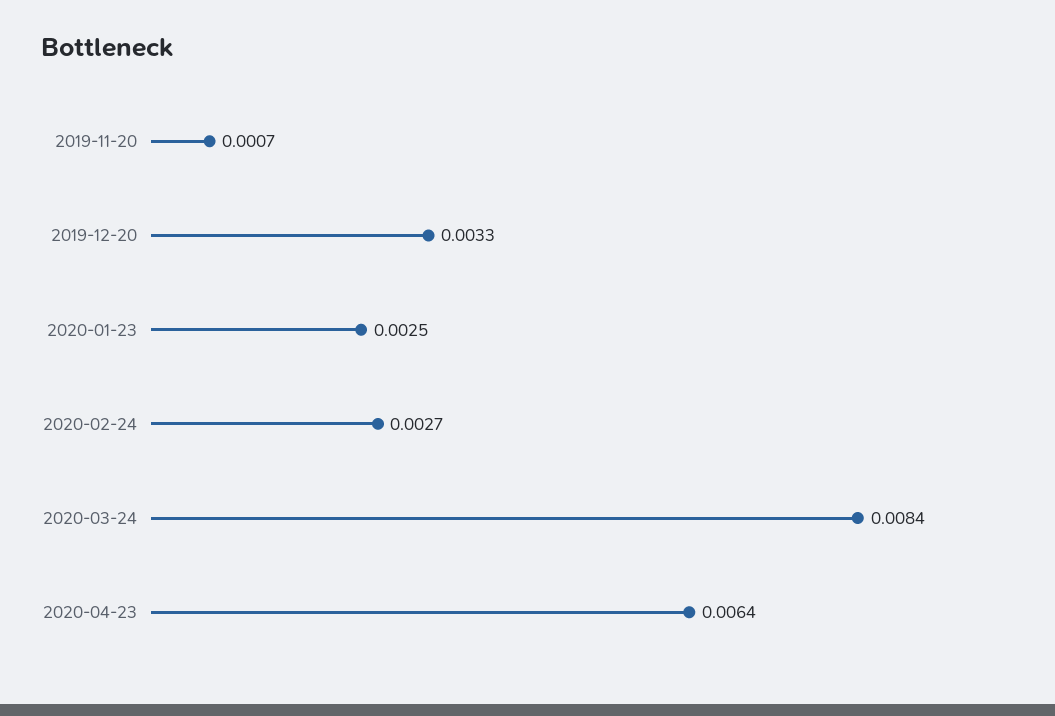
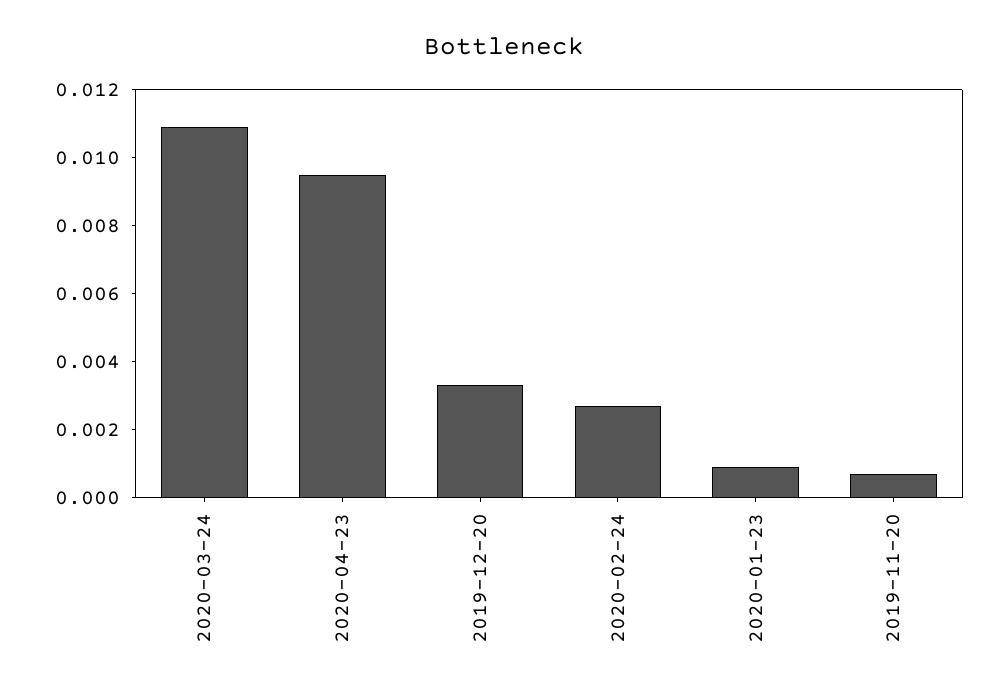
2020-01-23: 0.0025 -> 0.001
2020-03-24: 0.0084 -> 0.011
2020-04-23: 0.0064 -> 0.0095

